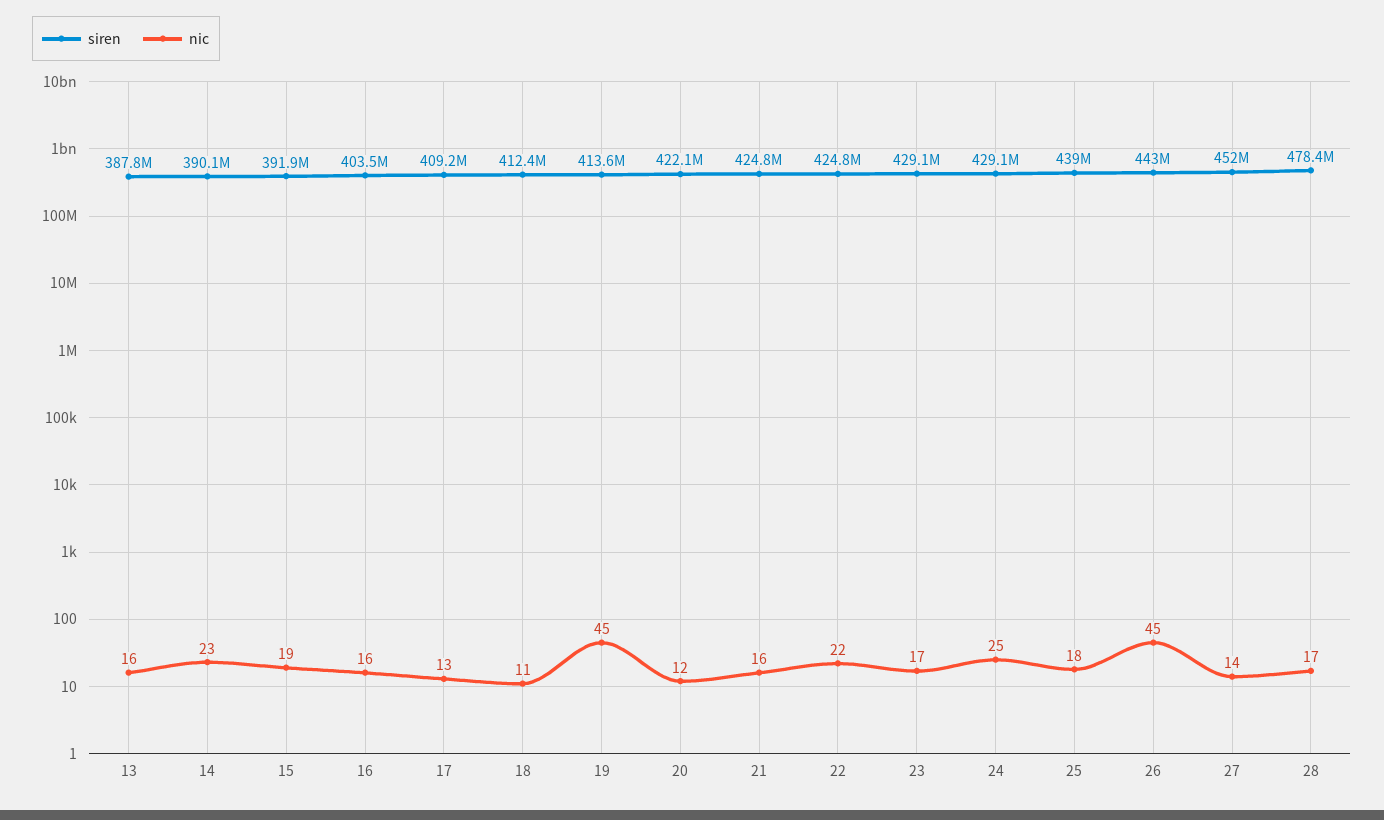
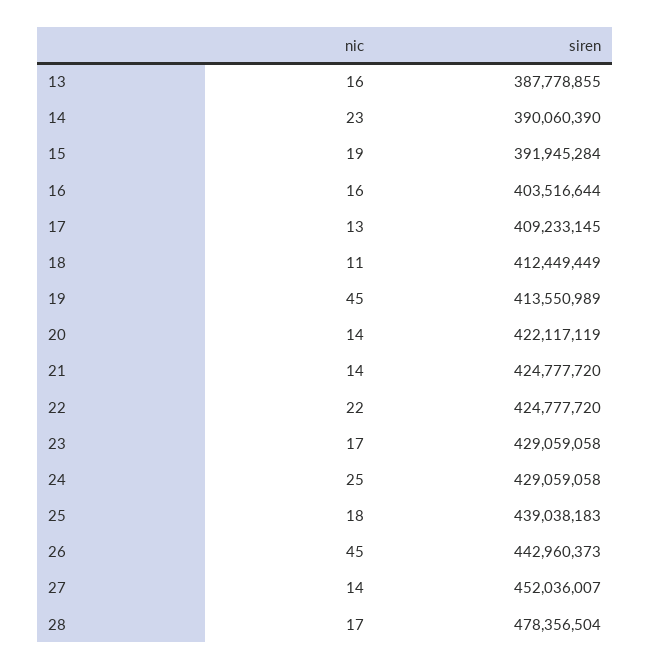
nic, 20: 12 -> 14
nic, 21: 16 -> 14

